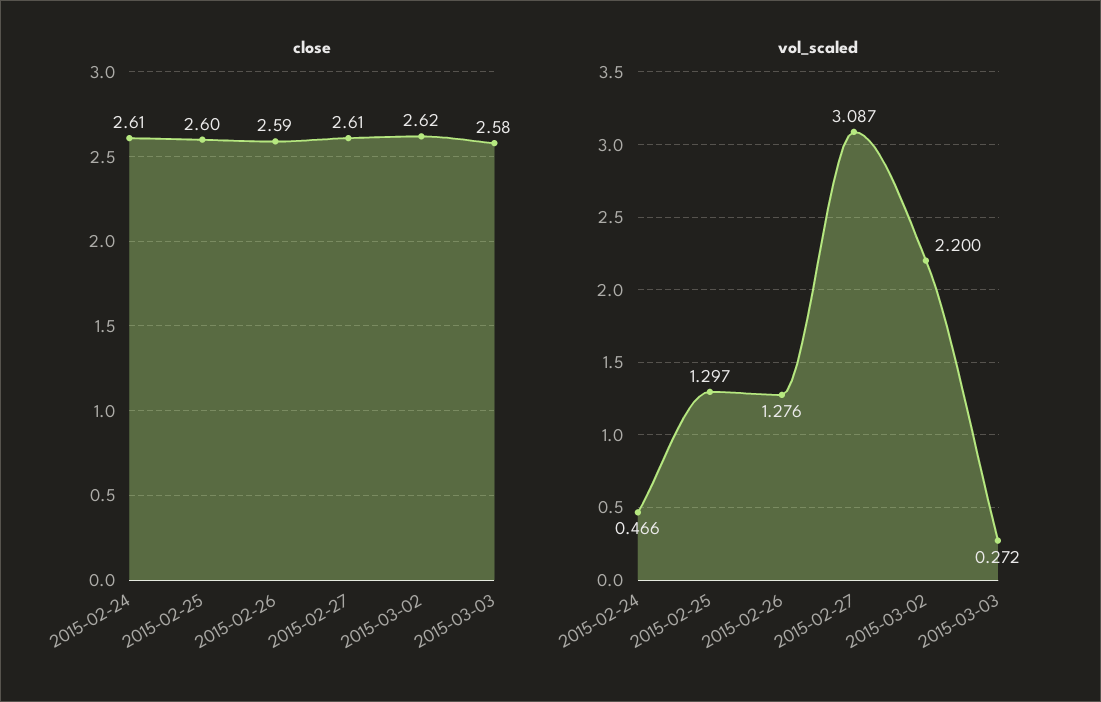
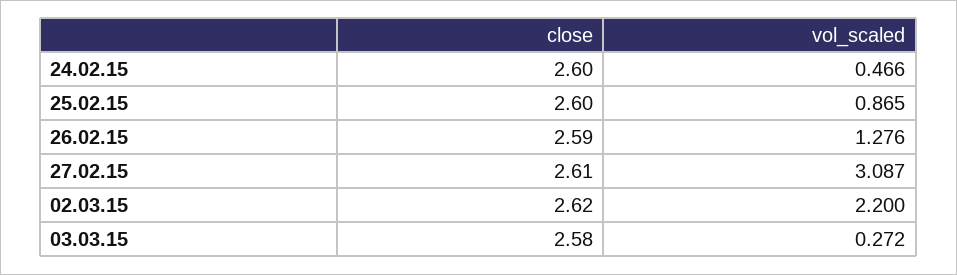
close, 2015-02-24: 2.61 -> 2.6
vol_scaled, 2015-02-25: 1.297 -> 0.865

